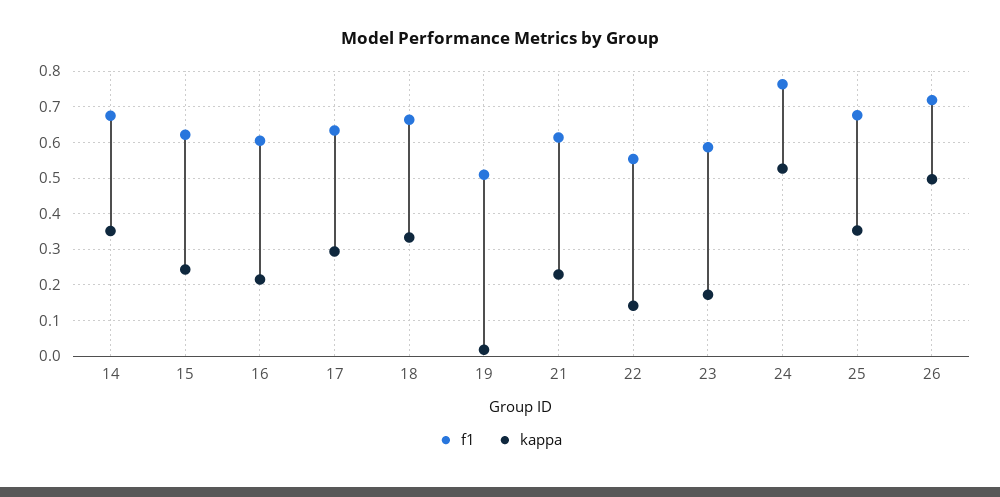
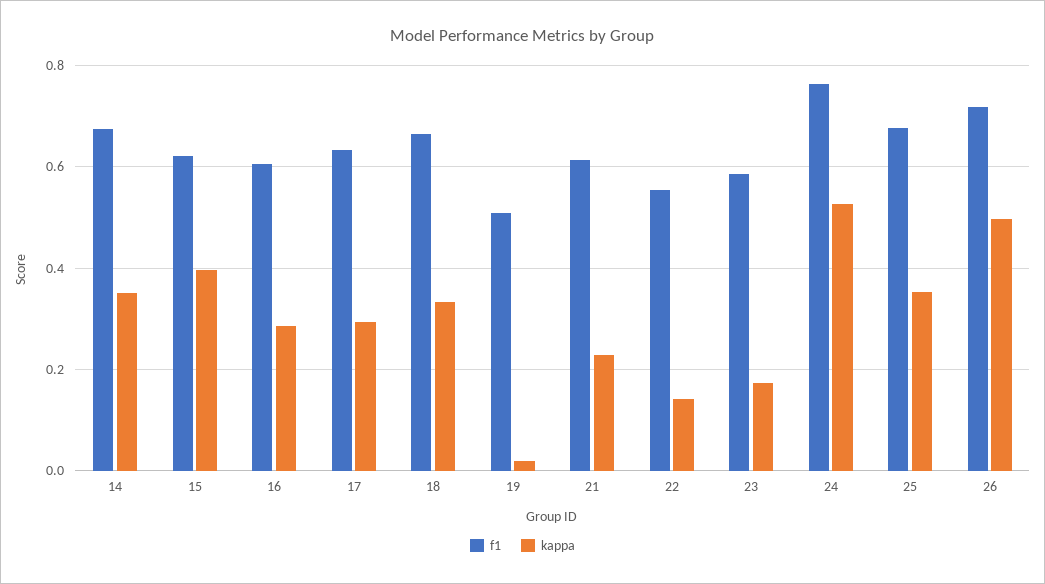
kappa, 15: 0.24 -> 0.4
kappa, 16: 0.22 -> 0.28

